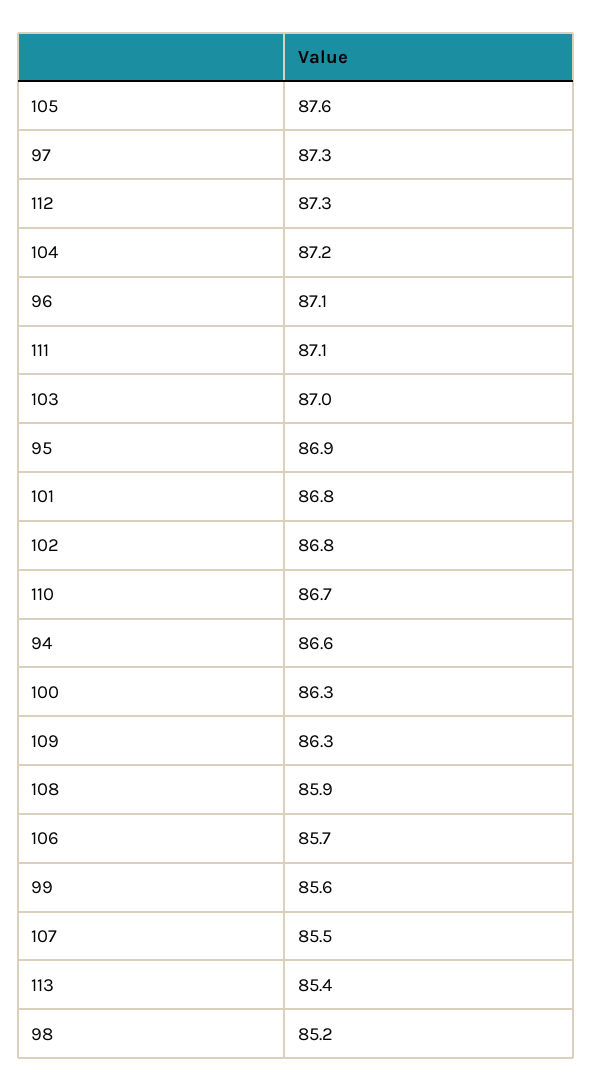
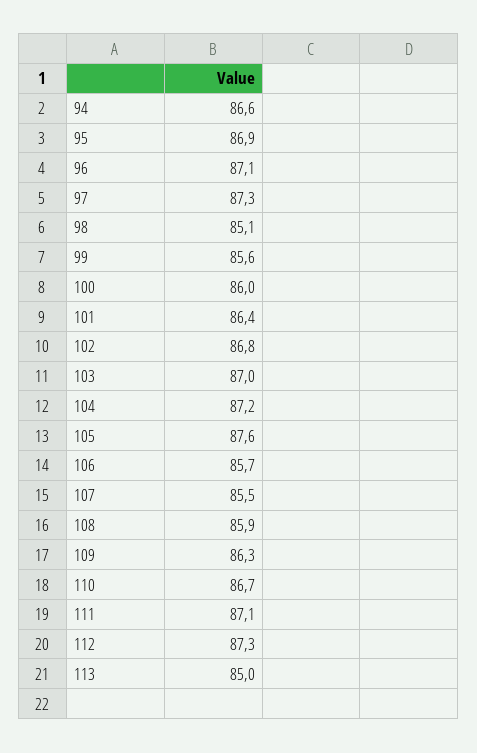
101: 86.8 -> 86.4
100: 86.3 -> 86
113: 85.4 -> 85
98: 85.2 -> 85.1

